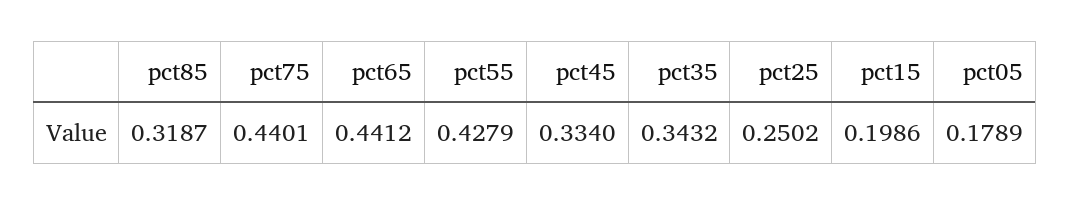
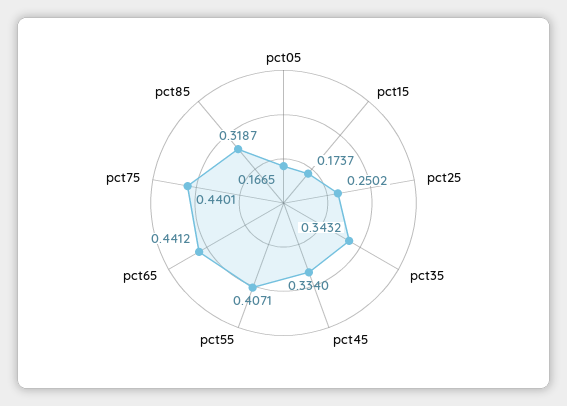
pct55: 0.4279 -> 0.4071
pct15: 0.1986 -> 0.1737
pct05: 0.1789 -> 0.1665

